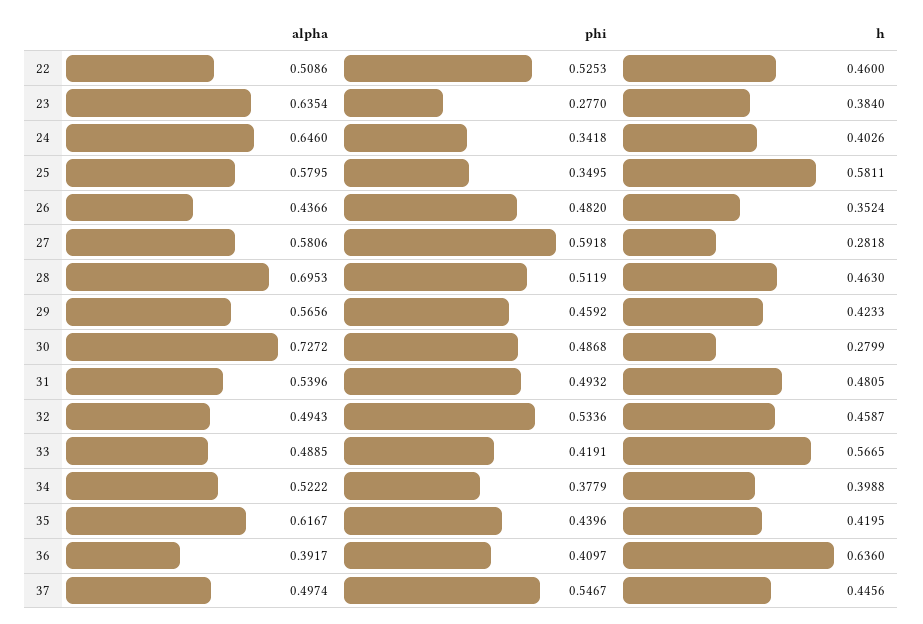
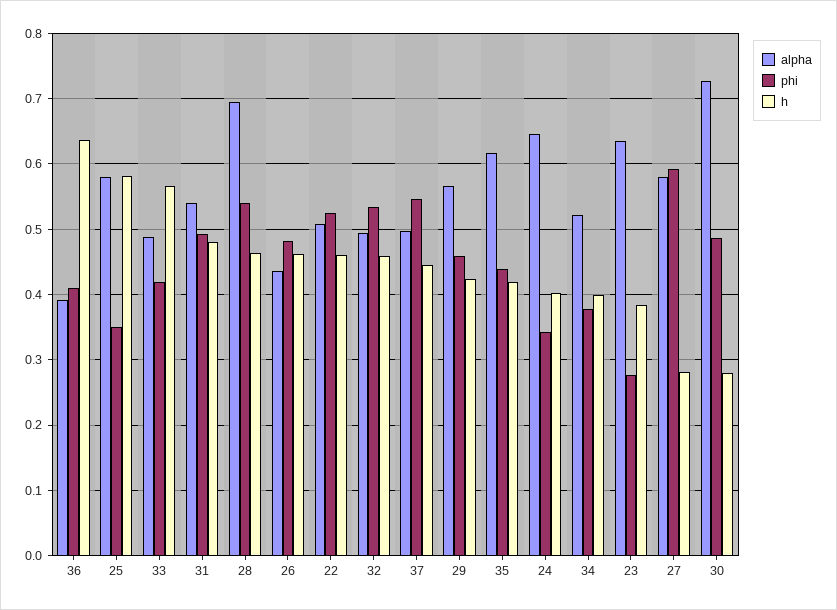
h, 26: 0.3524 -> 0.46
phi, 28: 0.5119 -> 0.54

